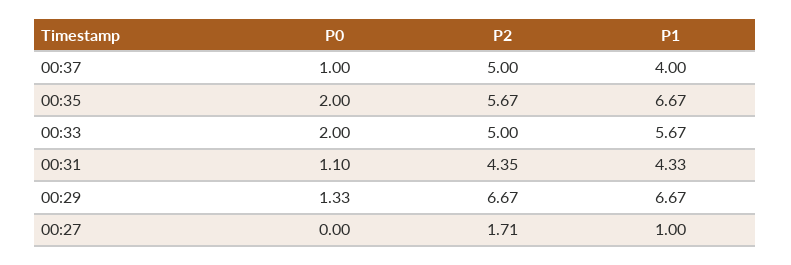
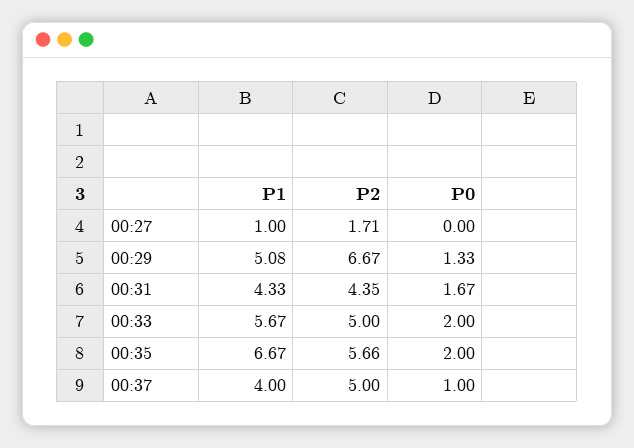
P2, 00:35: 5.67 -> 5.66
P0, 00:31: 1.1 -> 1.67
P1, 00:29: 6.67 -> 5.08

